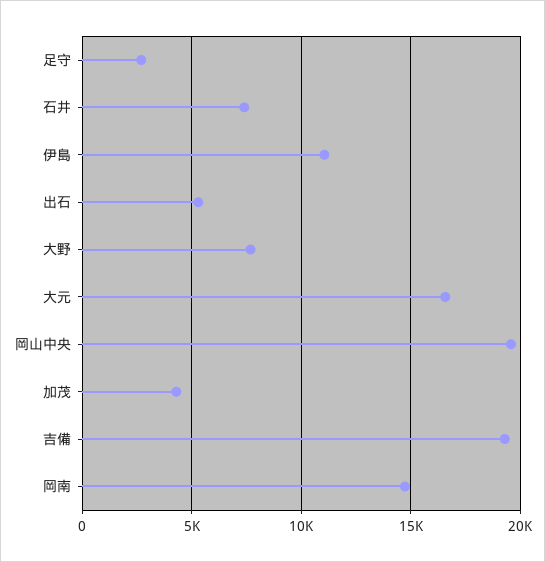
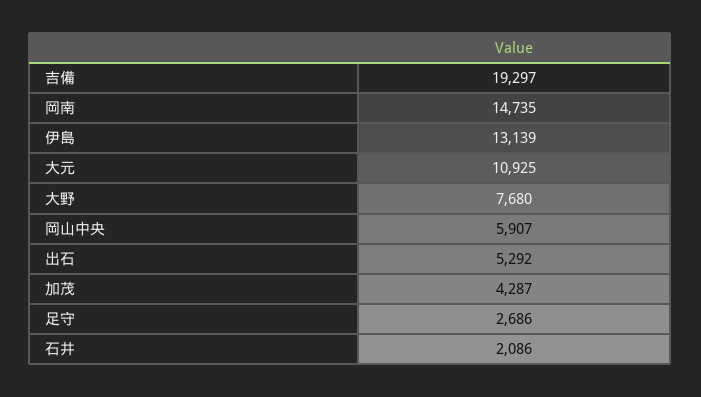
石井: 7500 -> 2086
伊島: 11000 -> 13139
大元: 16500 -> 10925
岡山中央: 19500 -> 5907

